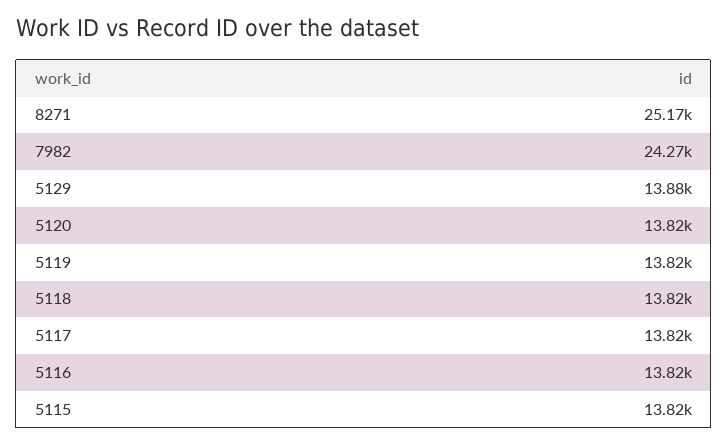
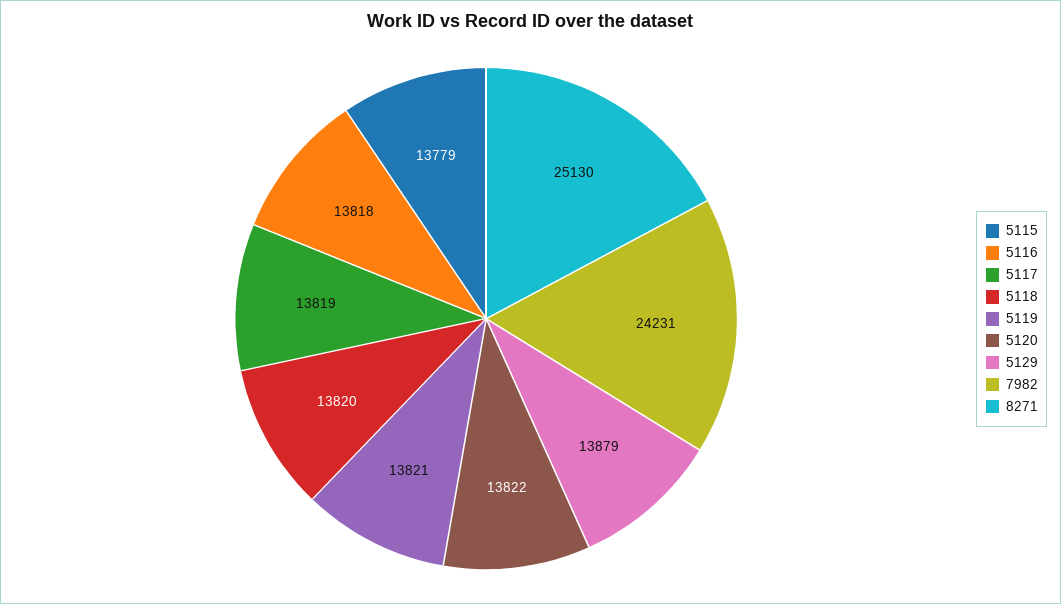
8271: 25170 -> 25130
7982: 24270 -> 24231
5115: 13820 -> 13779

